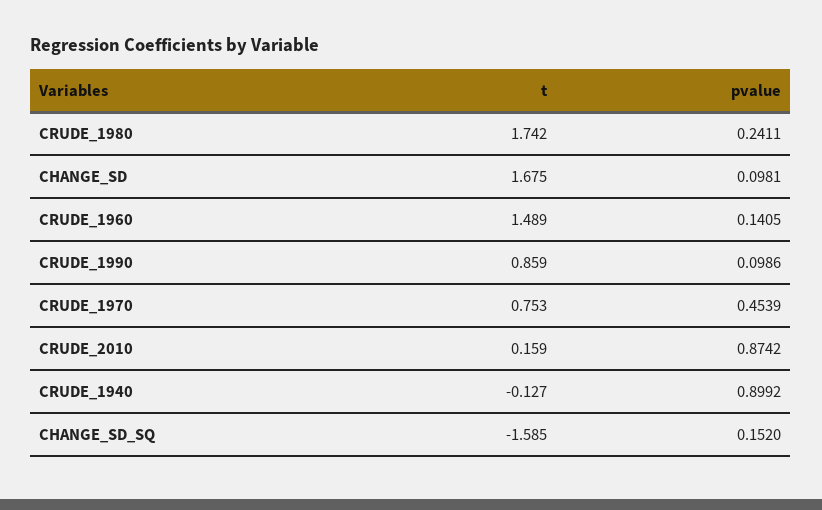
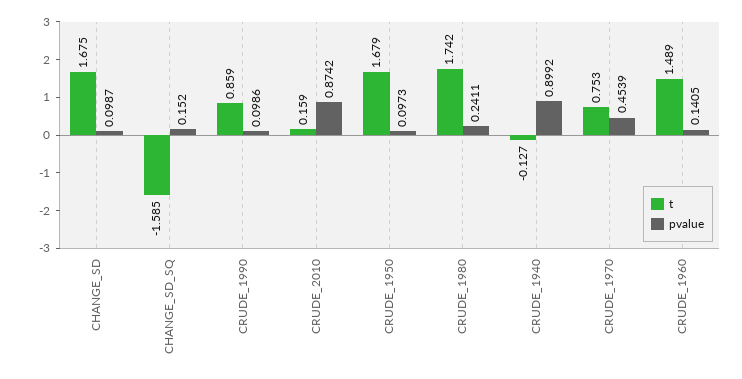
pvalue, CHANGE_SD: 0.0981 -> 0.0987
t, CRUDE_1950: none -> 1.679
pvalue, CRUDE_1950: none -> 0.0973

